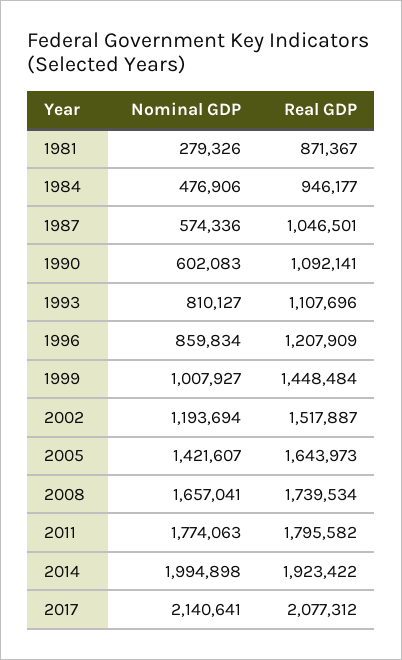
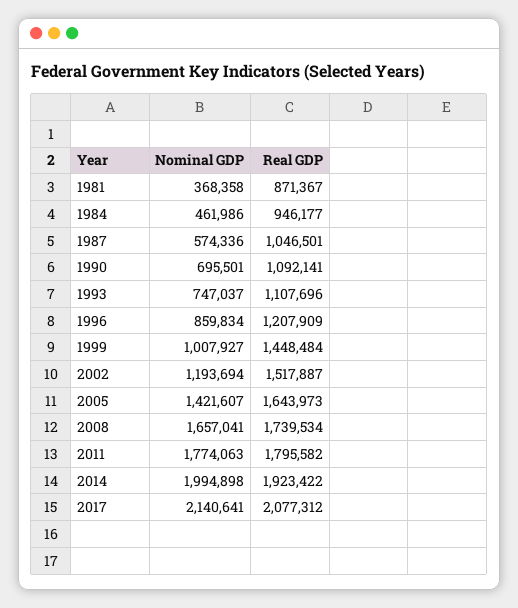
Nominal GDP, 1981: 279326 -> 368358
Nominal GDP, 1984: 476906 -> 461986
Nominal GDP, 1990: 602083 -> 695501
Nominal GDP, 1993: 810127 -> 747037

